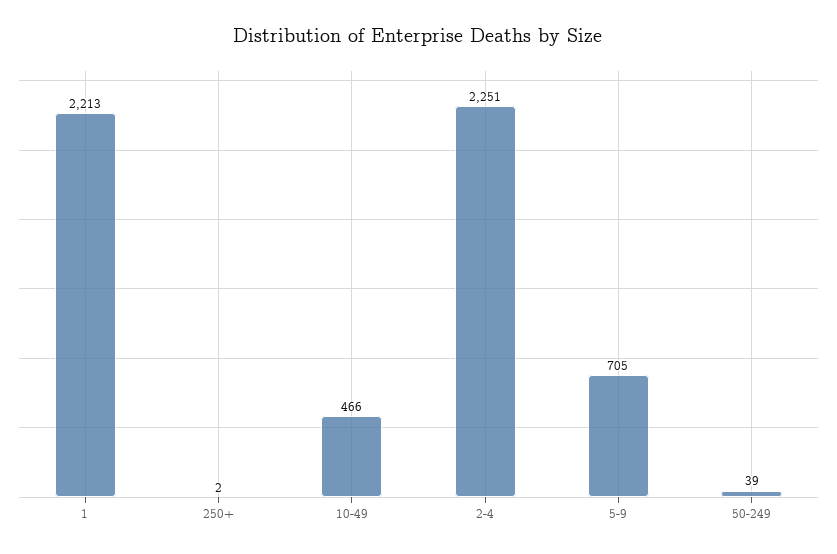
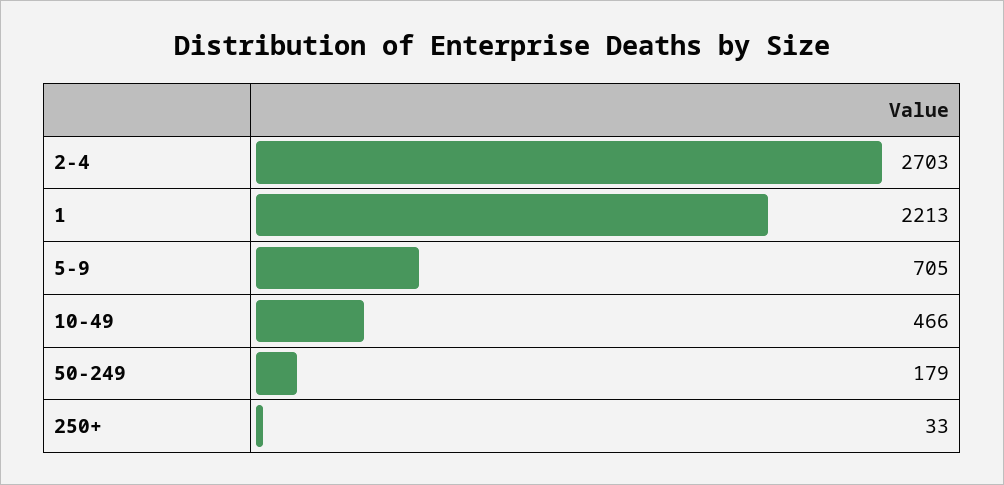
250+: 2 -> 33
2-4: 2251 -> 2703
50-249: 39 -> 179

